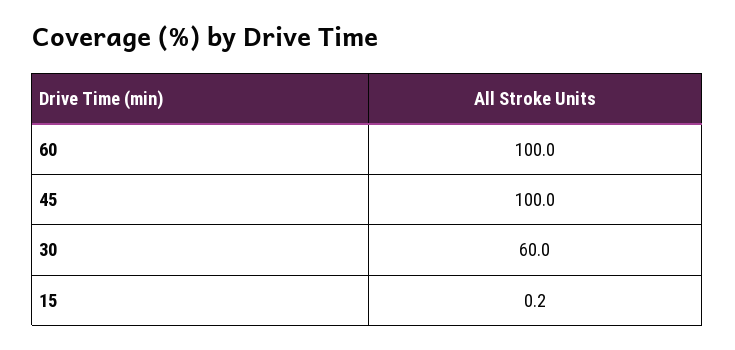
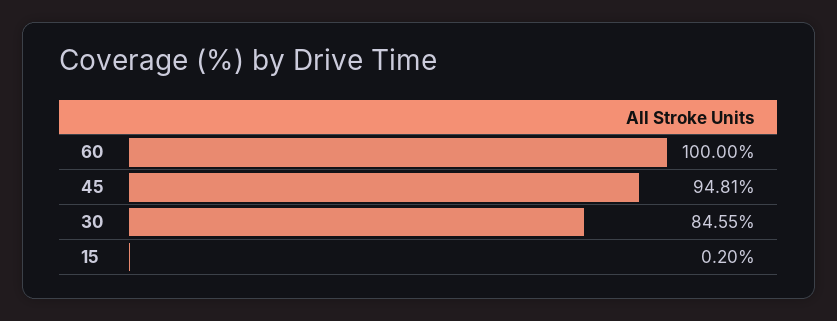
45: 100 -> 94.81
30: 60 -> 84.55

